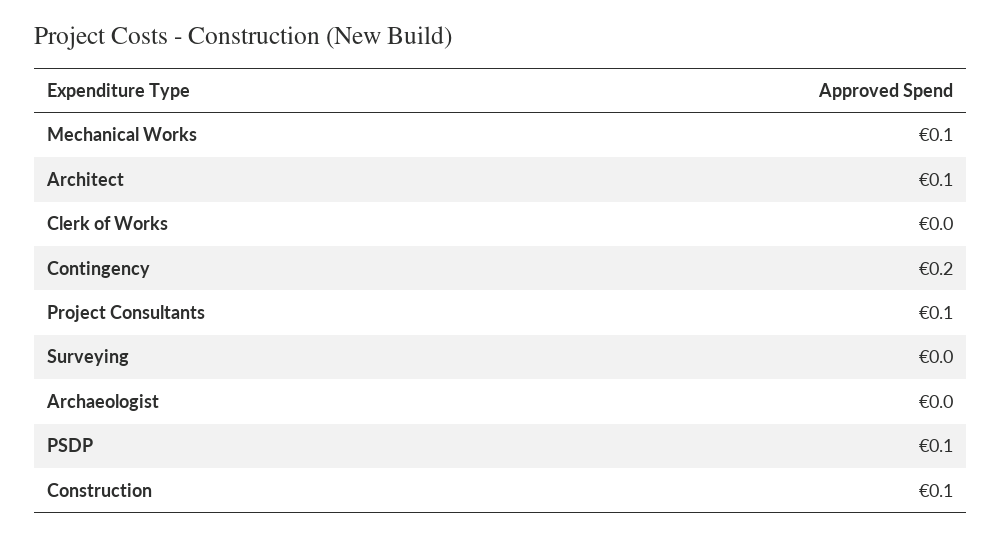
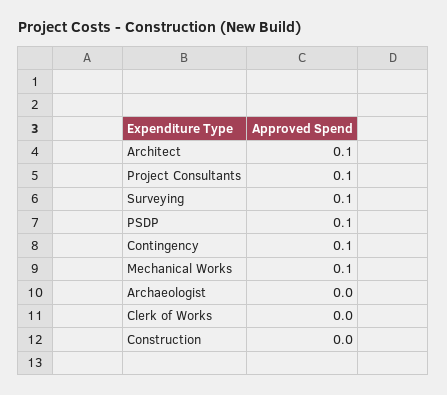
Contingency: 0.2 -> 0.1
Surveying: 0 -> 0.1
Construction: 0.1 -> 0

